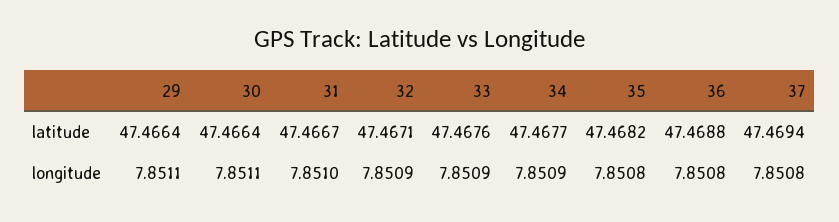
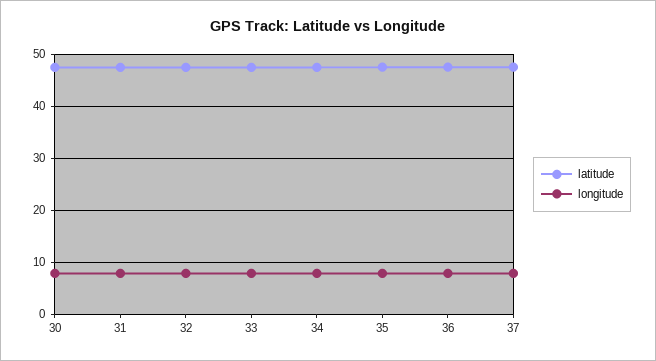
latitude, 29: 47.4664 -> none
longitude, 29: 7.8511 -> none

